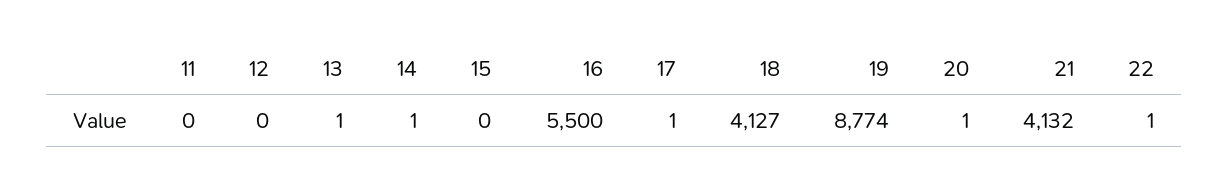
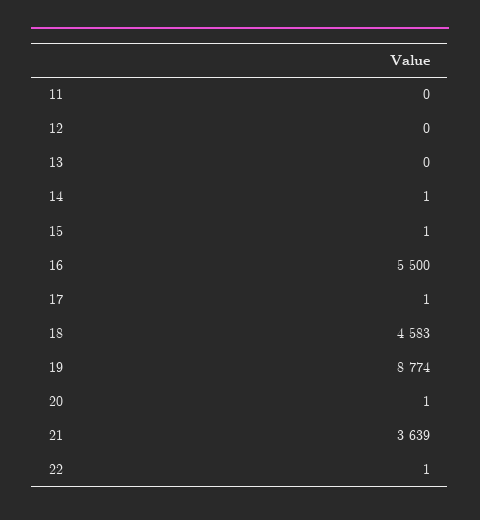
13: 1 -> 0
15: 0 -> 1
18: 4127 -> 4583
21: 4132 -> 3639

